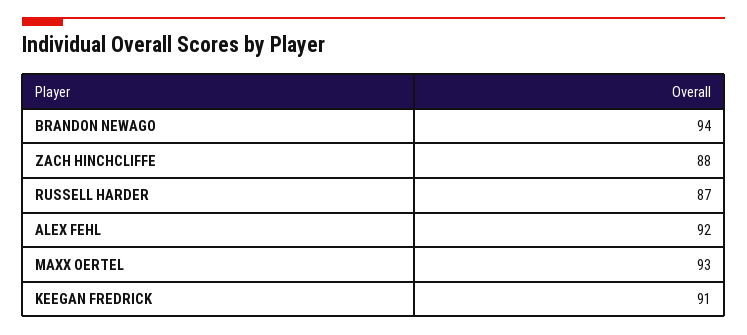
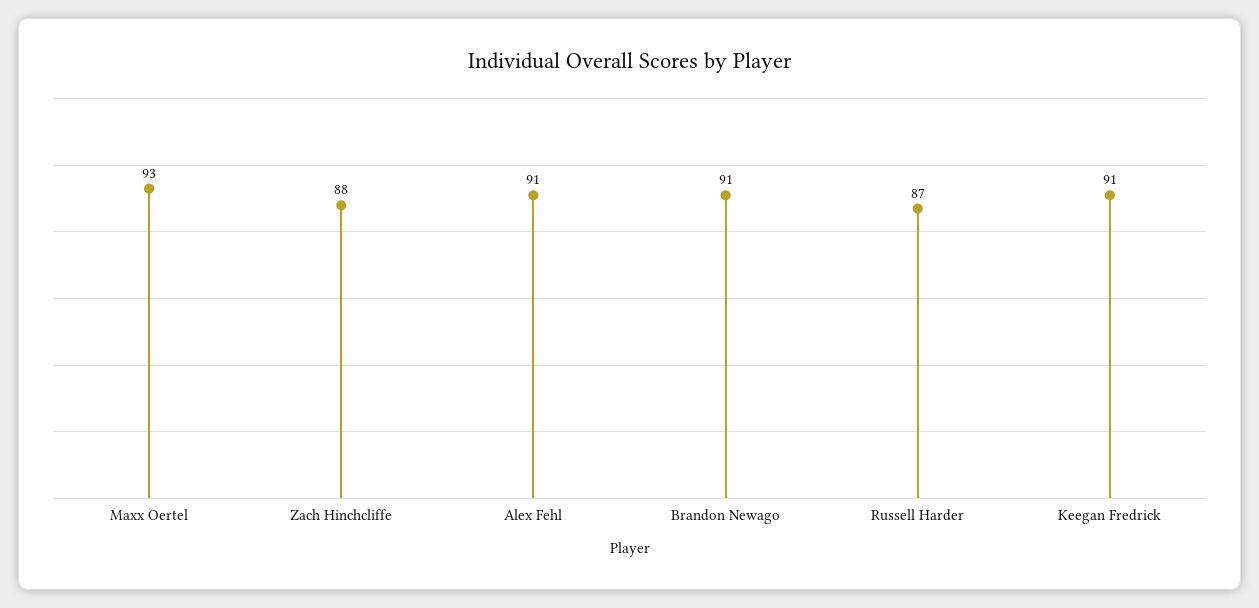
BRANDON NEWAGO: 94 -> 91
ALEX FEHL: 92 -> 91

